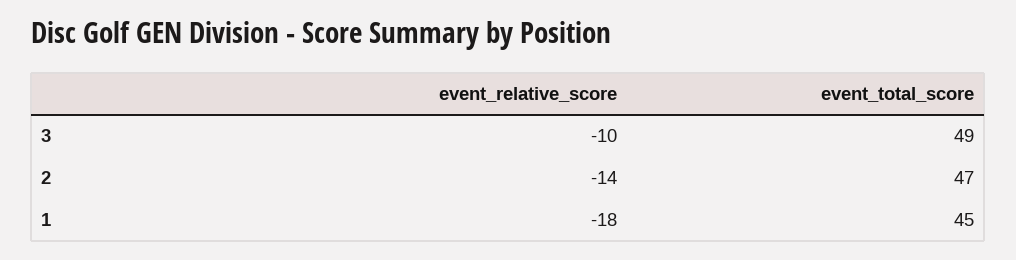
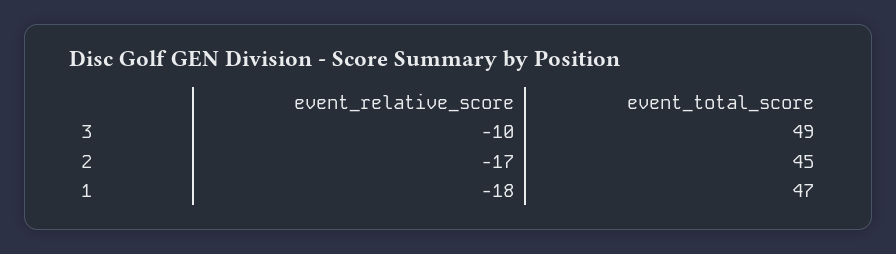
event_relative_score, 2: -14 -> -17
event_total_score, 2: 47 -> 45
event_total_score, 1: 45 -> 47

